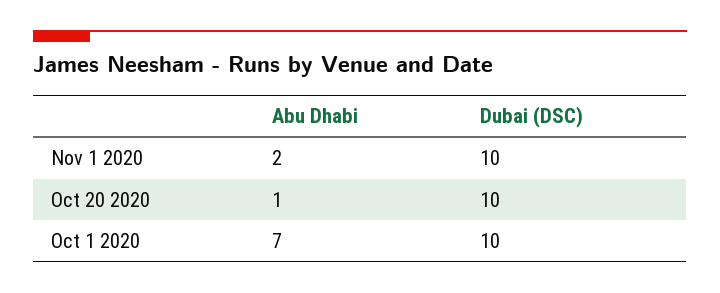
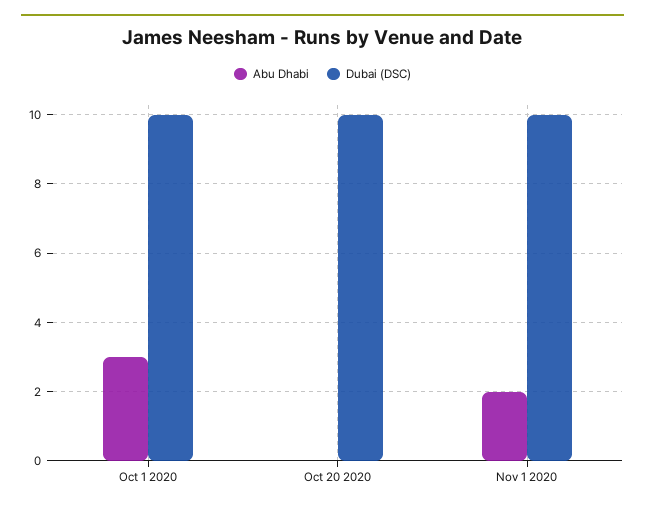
Abu Dhabi, Oct 20 2020: 1 -> 0
Abu Dhabi, Oct 1 2020: 7 -> 3

